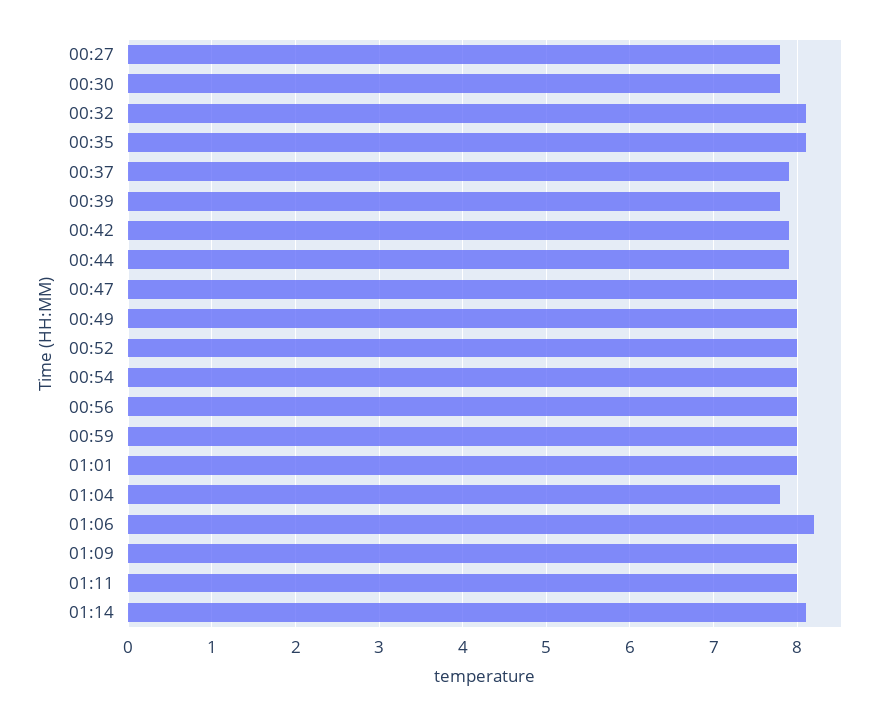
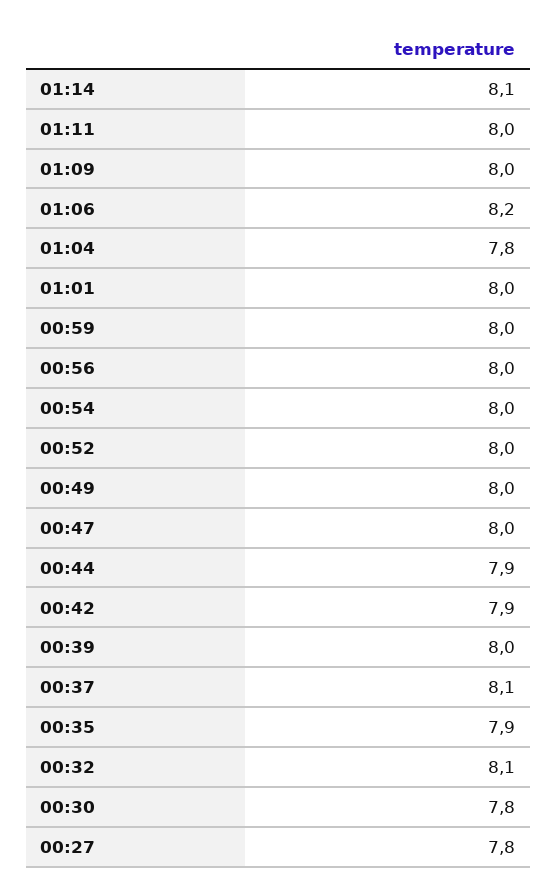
00:35: 8.1 -> 7.9
00:37: 7.9 -> 8.1
00:39: 7.8 -> 8

